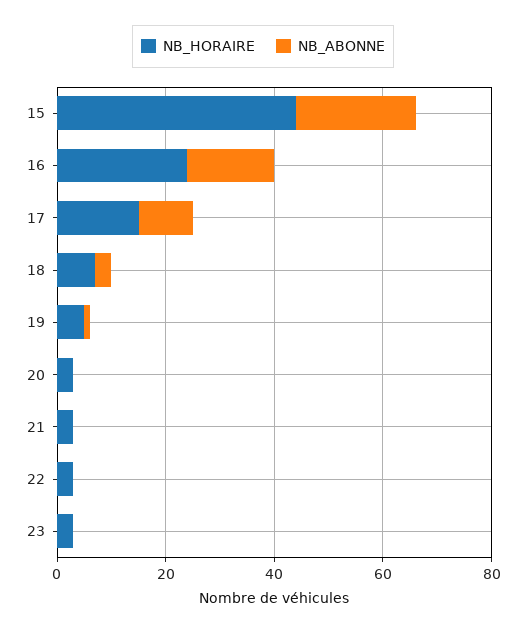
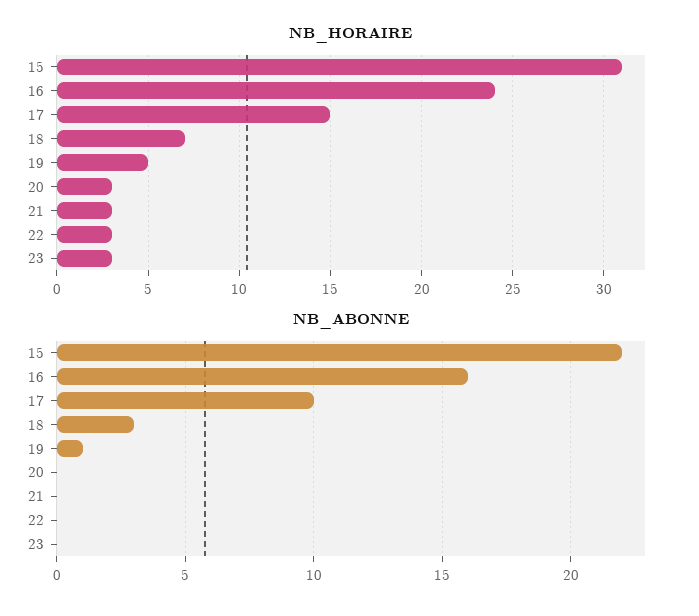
NB_HORAIRE, 15: 45 -> 31

